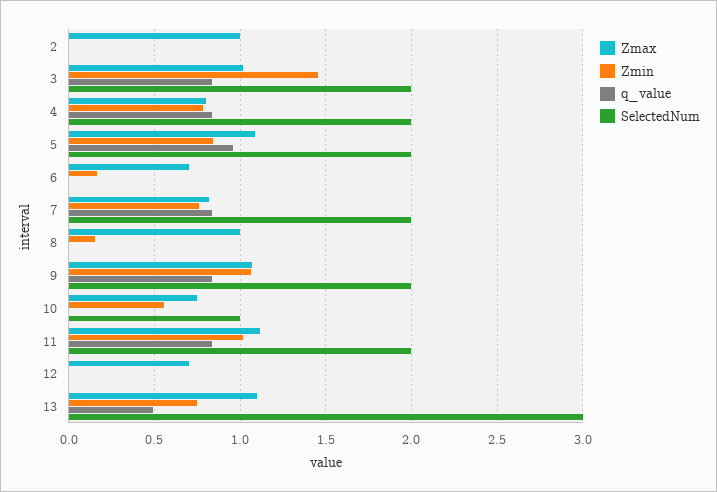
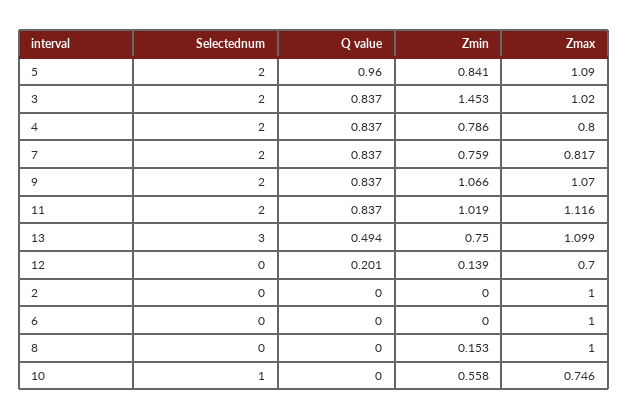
Zmax, 6: 0.7 -> 1
Zmin, 6: 0.15 -> 0
Zmin, 12: 0 -> 0.139
q_value, 12: 0 -> 0.201

